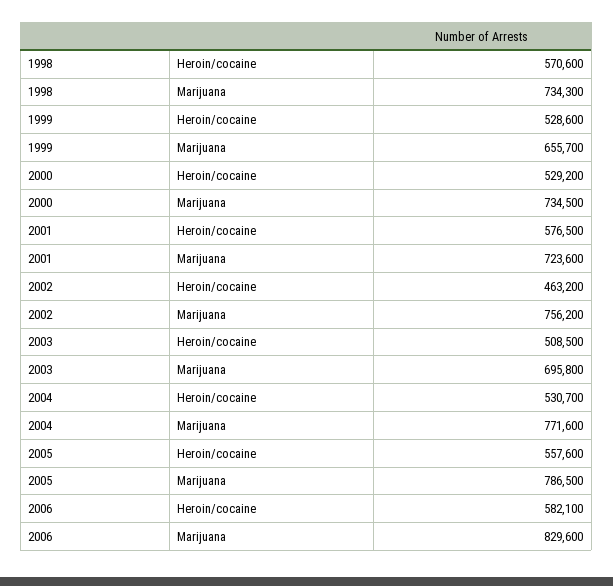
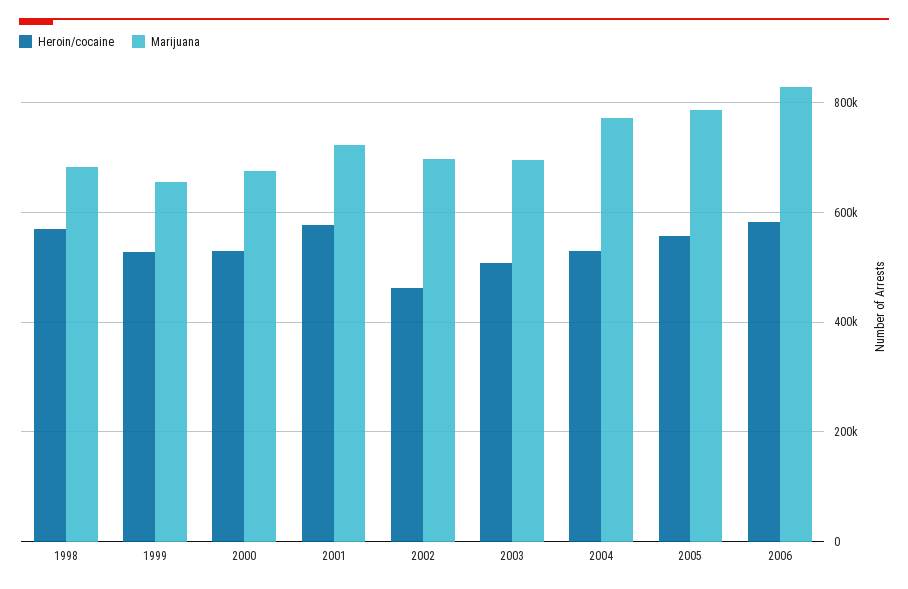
Marijuana, 1998: 734300 -> 680000
Marijuana, 2000: 734500 -> 680000
Marijuana, 2002: 756200 -> 700000

